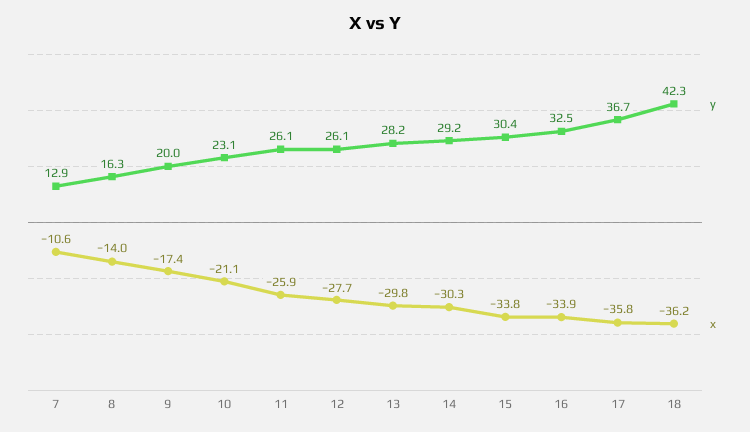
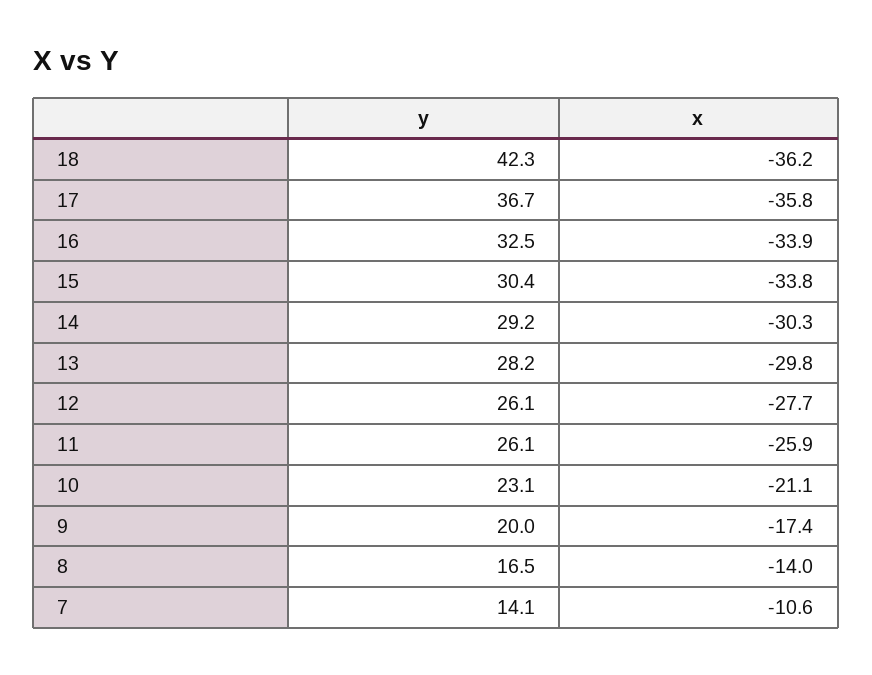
y, 7: 12.9 -> 14.1
y, 8: 16.3 -> 16.5

